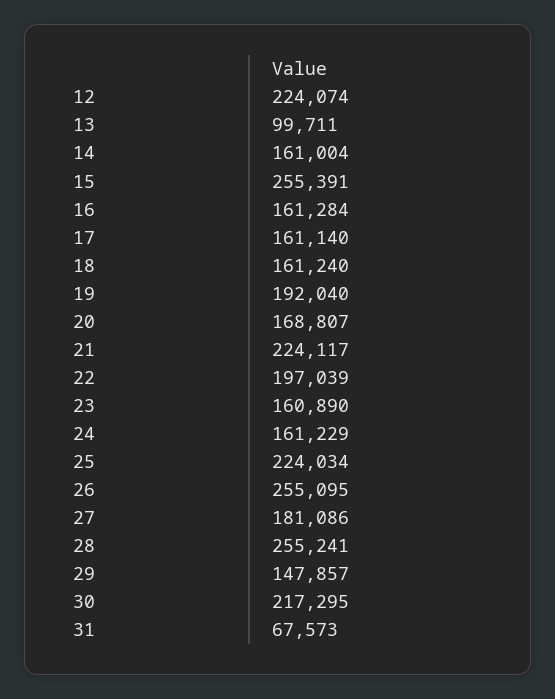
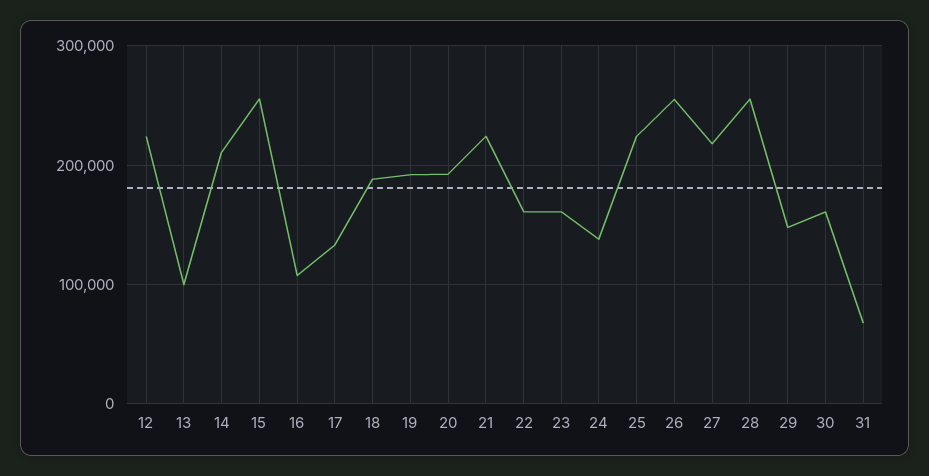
14: 161004 -> 210000
16: 161284 -> 110000
17: 161140 -> 130000
18: 161240 -> 190000
20: 168807 -> 190000
22: 197039 -> 160000
24: 161229 -> 140000
27: 181086 -> 220000
30: 217295 -> 160000

